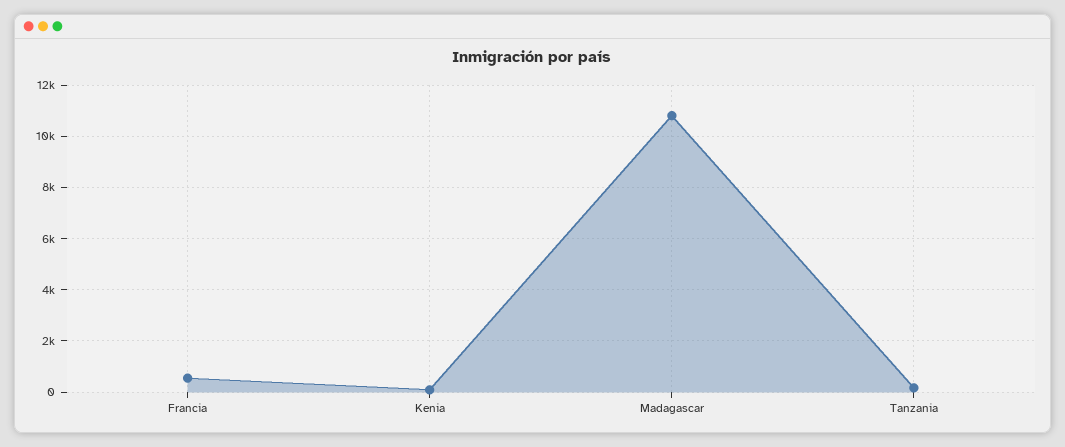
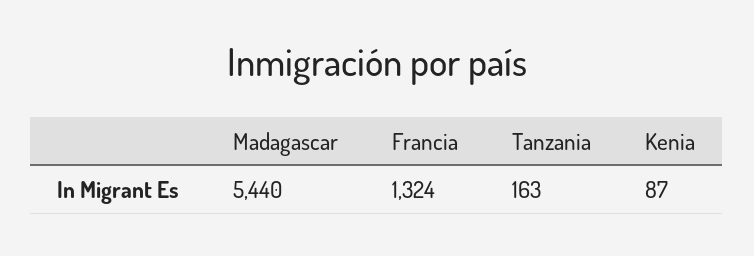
Francia: 500 -> 1324
Madagascar: 10750 -> 5440

